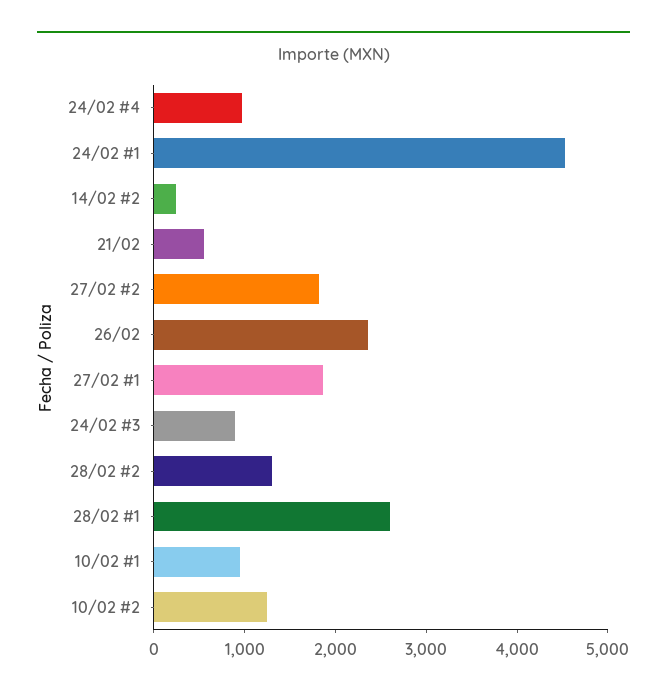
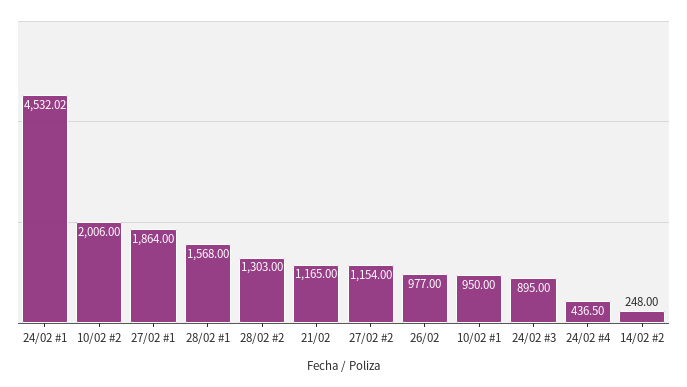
24/02 #4: 1000 -> 436.5
21/02: 600 -> 1165
27/02 #2: 1800 -> 1154
26/02: 2400 -> 977
28/02 #1: 2600 -> 1568
10/02 #2: 1200 -> 2006

